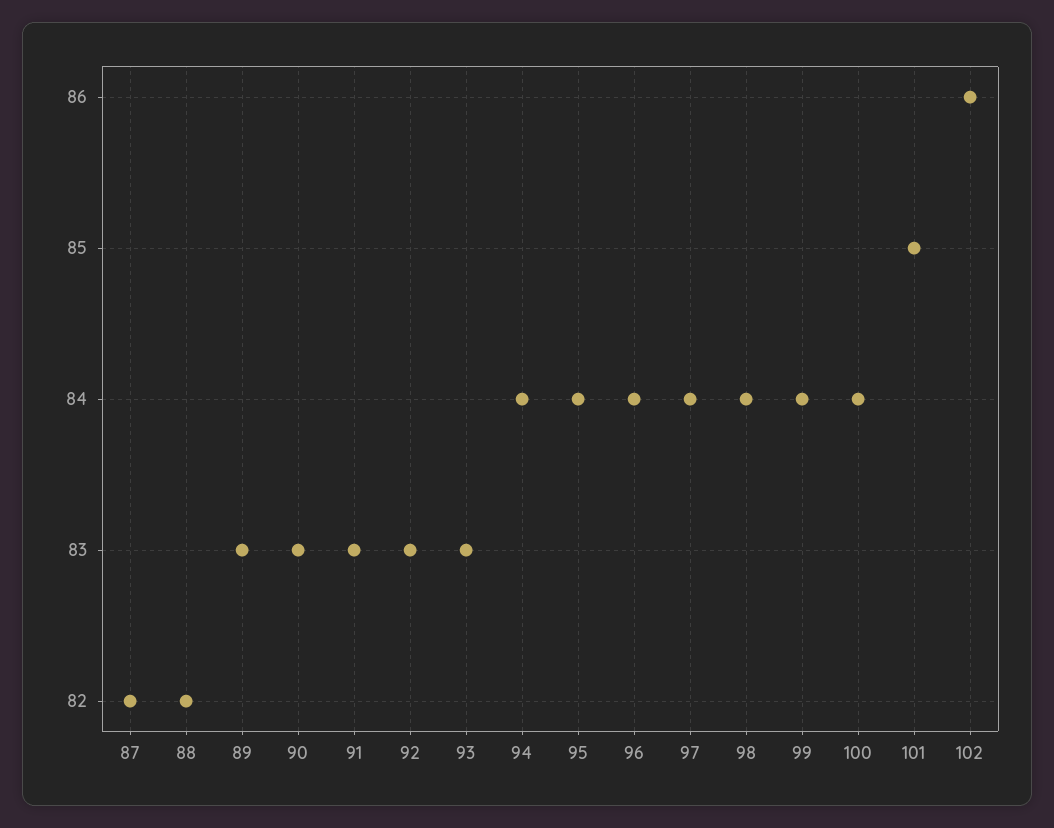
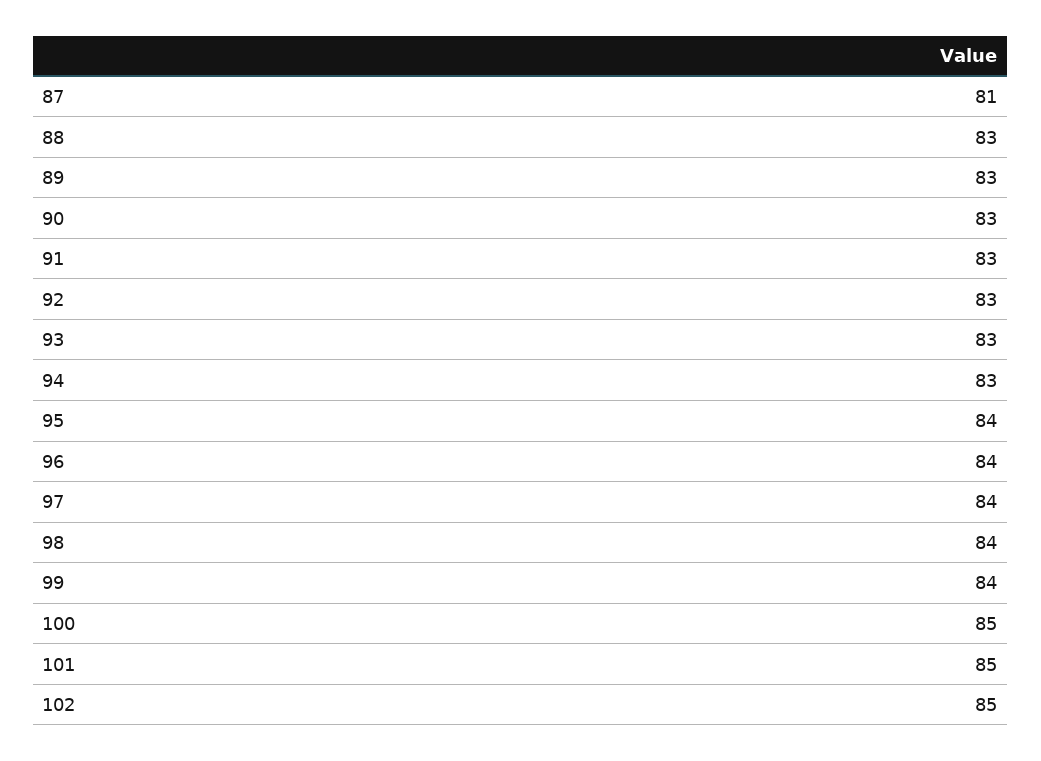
87: 82 -> 81
88: 82 -> 83
94: 84 -> 83
100: 84 -> 85
102: 86 -> 85

